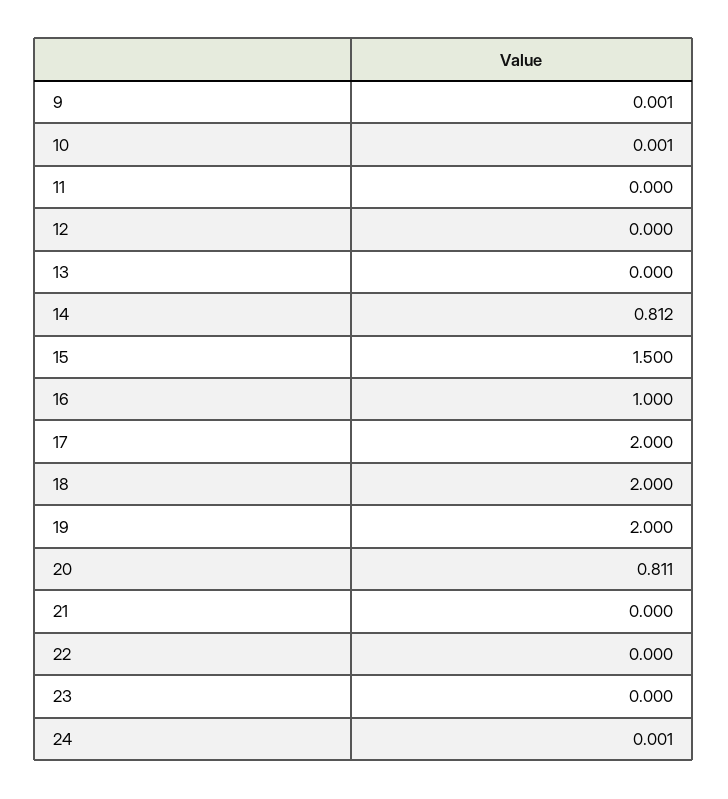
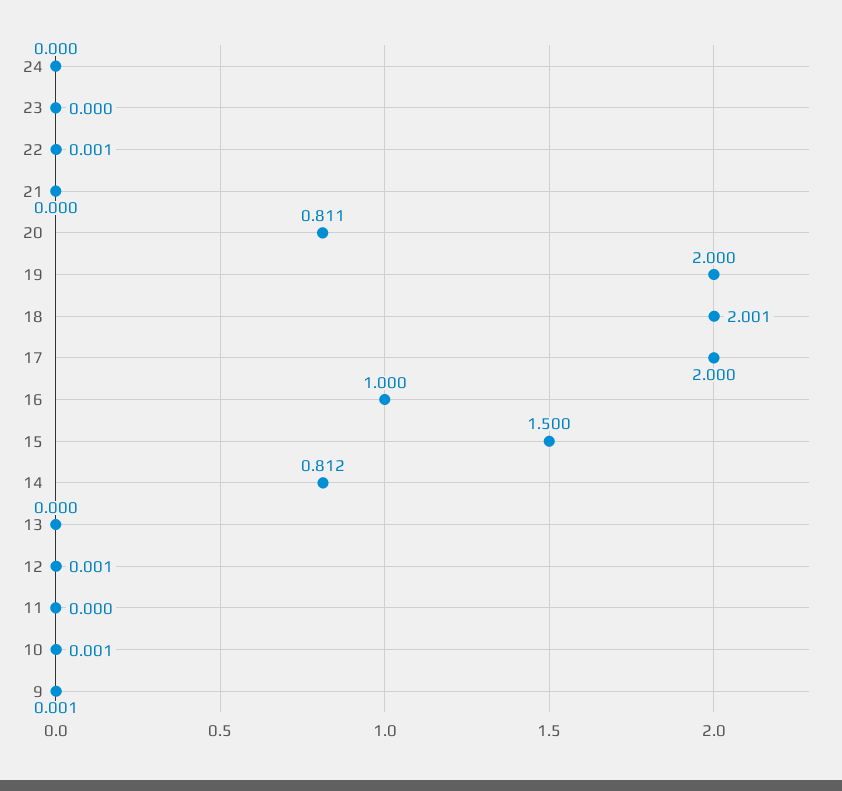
12: 0 -> 0.001
18: 2 -> 2.001
22: 0 -> 0.001
24: 0.001 -> 0

